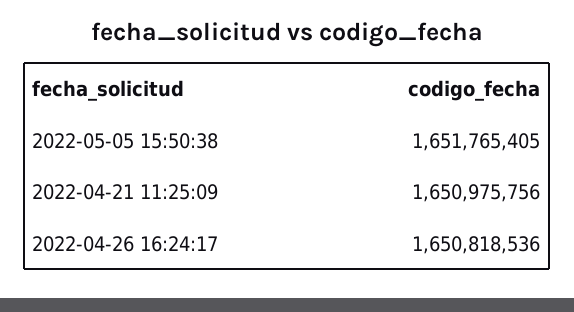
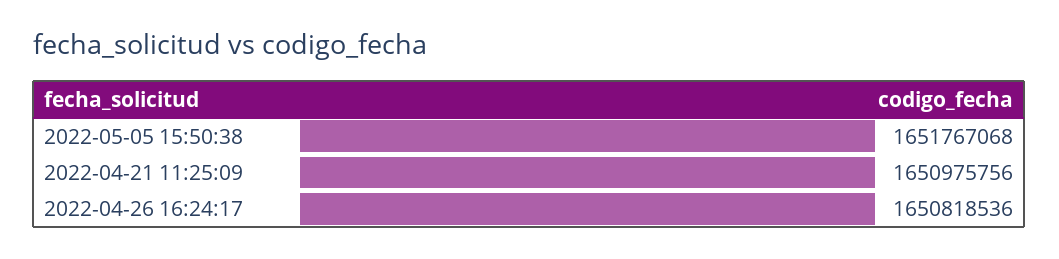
2022-05-05 15:50:38: 1651765405 -> 1651767068

